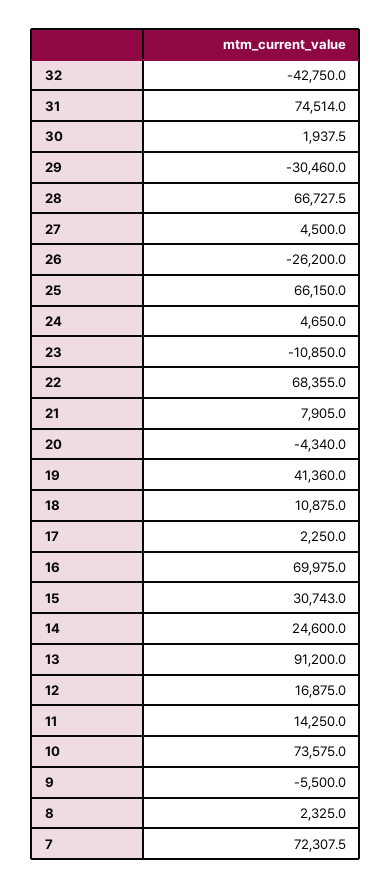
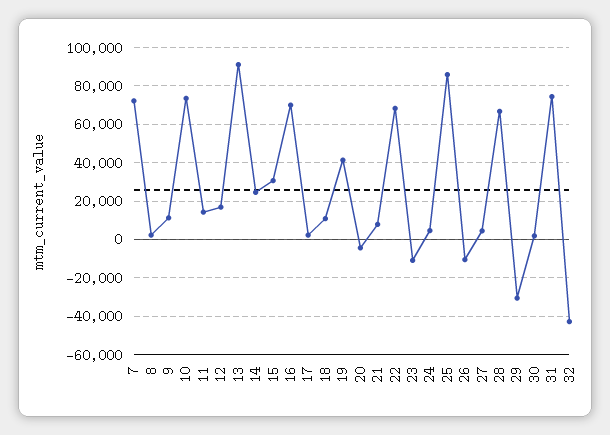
26: -26200 -> -10000
25: 66150 -> 85000
9: -5500 -> 10000

